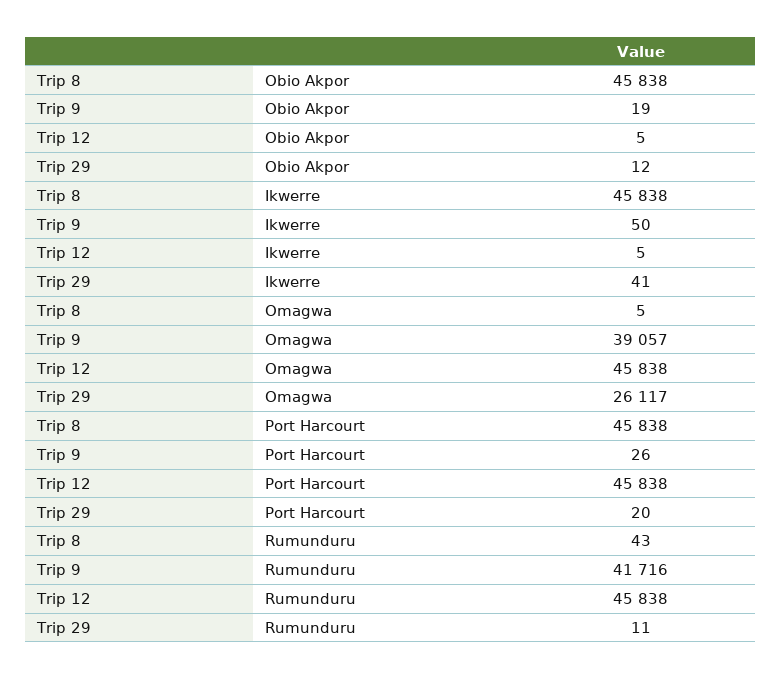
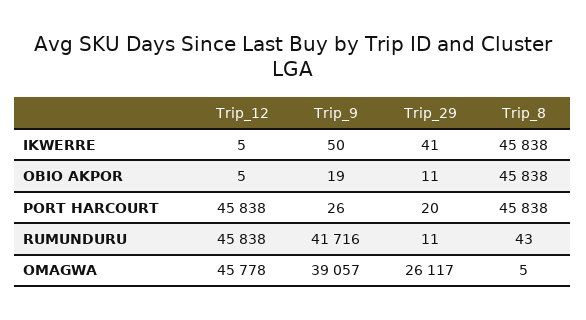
Trip 29, Obio Akpor: 12 -> 11
Trip 12, Omagwa: 45838 -> 45778

